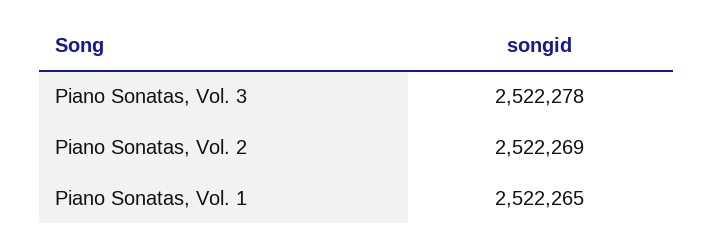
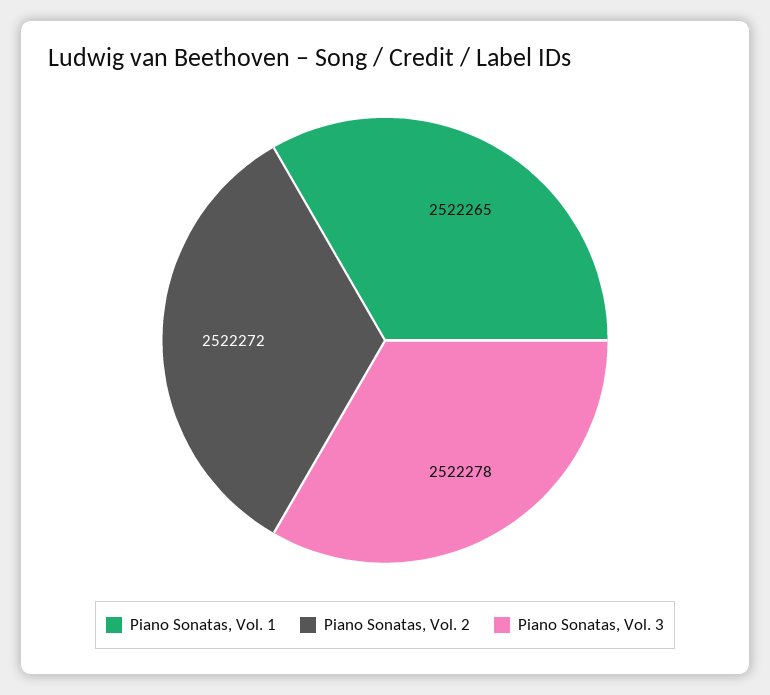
Piano Sonatas, Vol. 2: 2522269 -> 2522272

